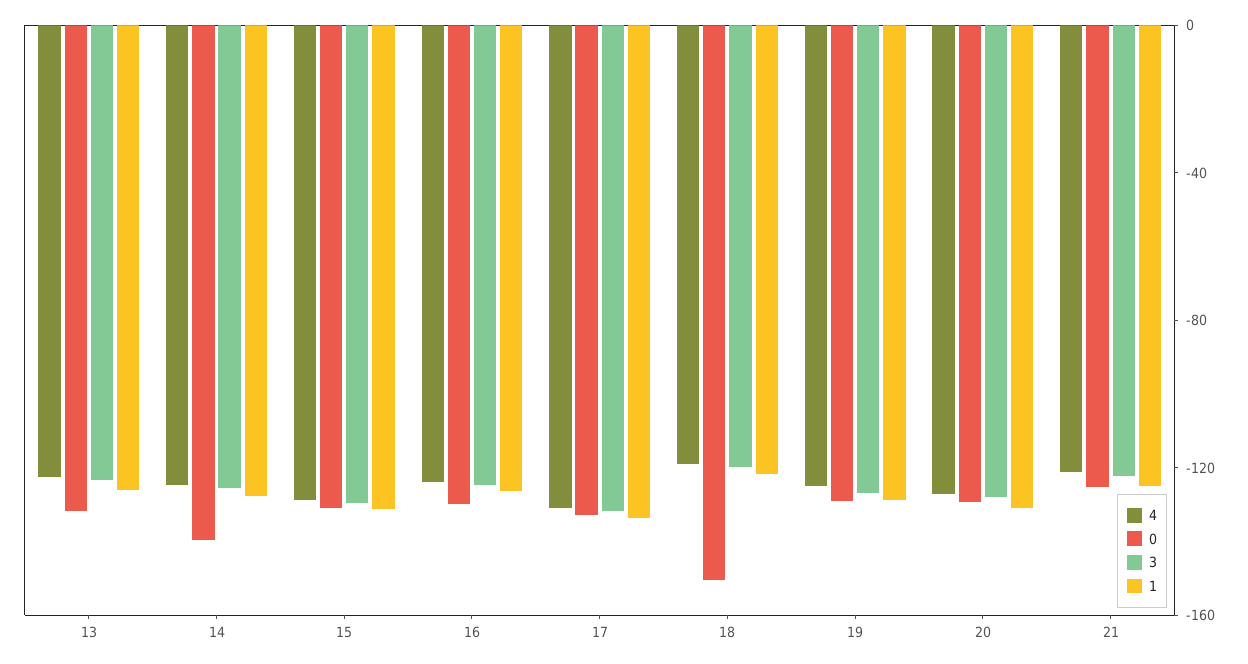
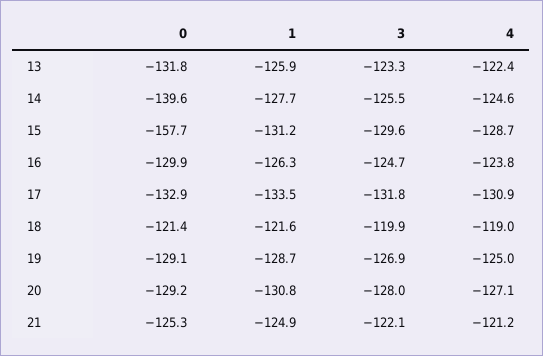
0, 15: -130 -> -157.7
0, 18: -150 -> -121.4

